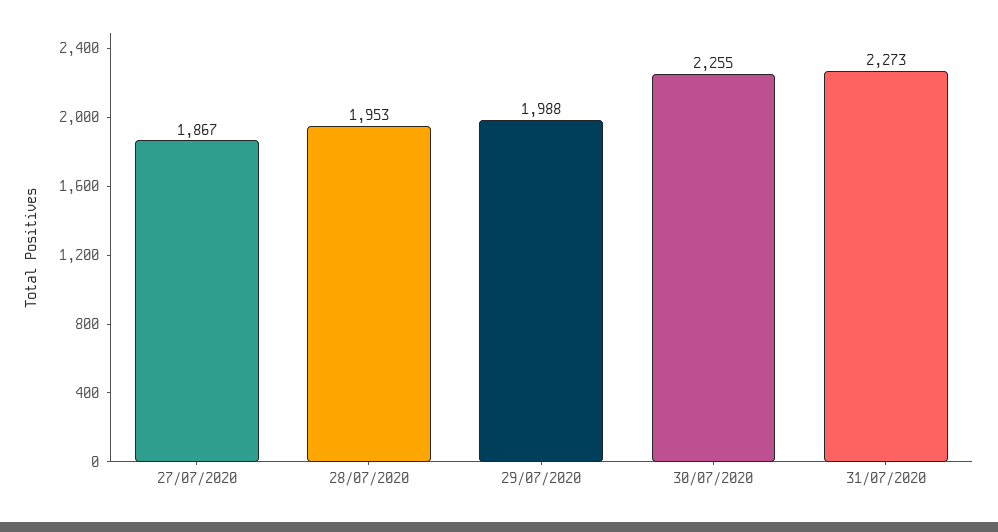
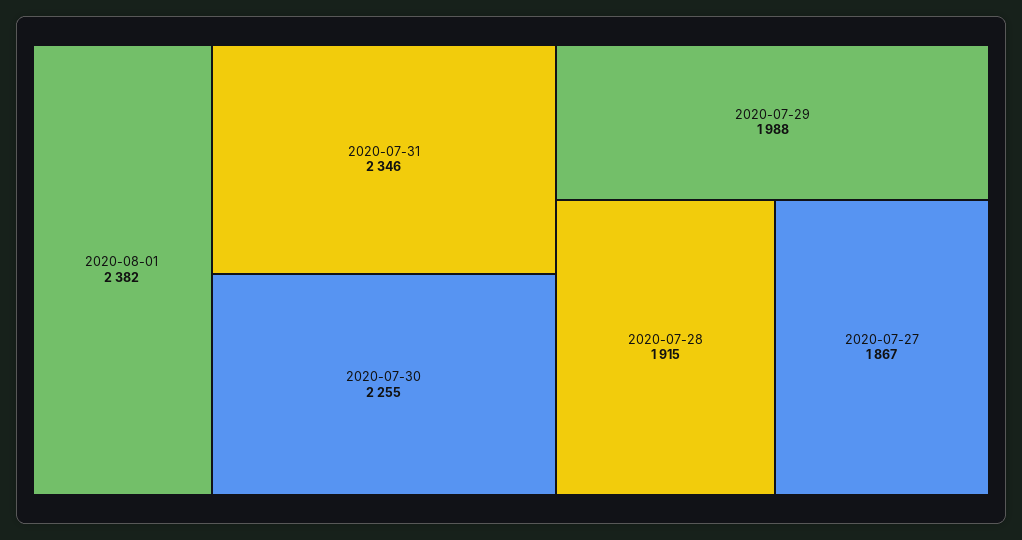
28/07/2020: 1953 -> 1915
31/07/2020: 2273 -> 2346
2020-08-01: none -> 2382

